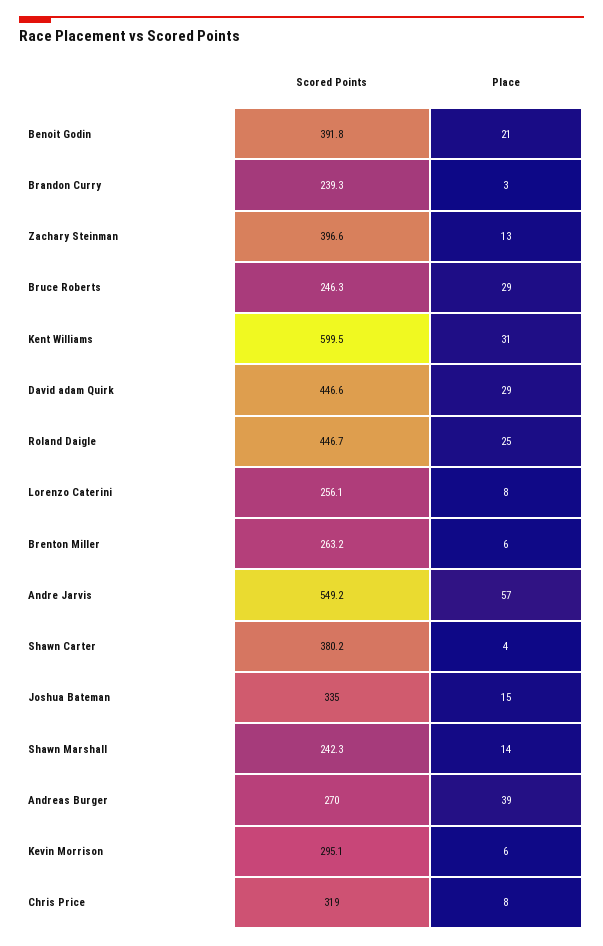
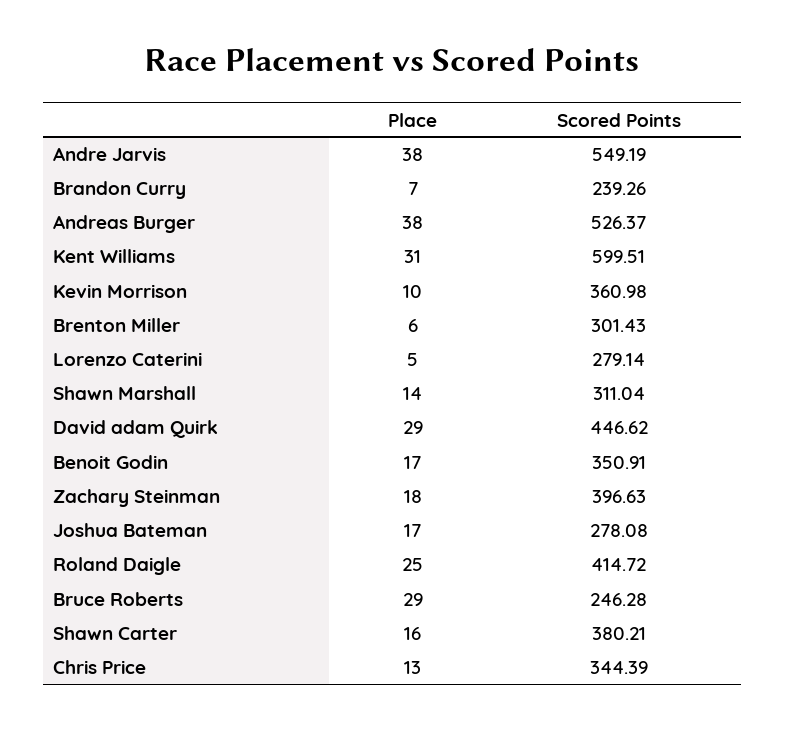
Scored Points, Benoit Godin: 391.8 -> 350.91
Place, Benoit Godin: 21 -> 17
Place, Brandon Curry: 3 -> 7
Place, Zachary Steinman: 13 -> 18
Scored Points, Roland Daigle: 446.7 -> 414.72
Scored Points, Lorenzo Caterini: 256.1 -> 279.14
Place, Lorenzo Caterini: 8 -> 5
Scored Points, Brenton Miller: 263.2 -> 301.43
Place, Andre Jarvis: 57 -> 38
Place, Shawn Carter: 4 -> 16
Scored Points, Joshua Bateman: 335 -> 278.08
Place, Joshua Bateman: 15 -> 17
Scored Points, Shawn Marshall: 242.3 -> 311.04
Scored Points, Andreas Burger: 270 -> 526.37
Place, Andreas Burger: 39 -> 38
Scored Points, Kevin Morrison: 295.1 -> 360.98
Place, Kevin Morrison: 6 -> 10
Scored Points, Chris Price: 319 -> 344.39
Place, Chris Price: 8 -> 13

